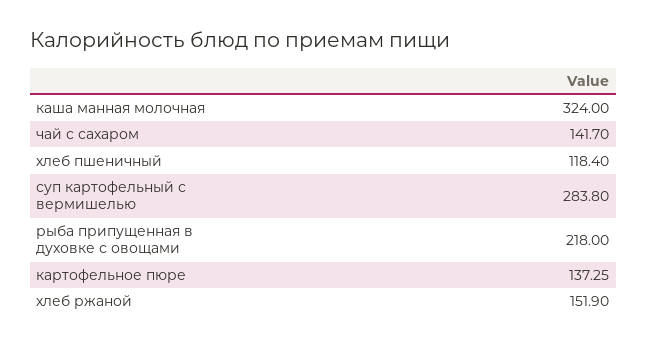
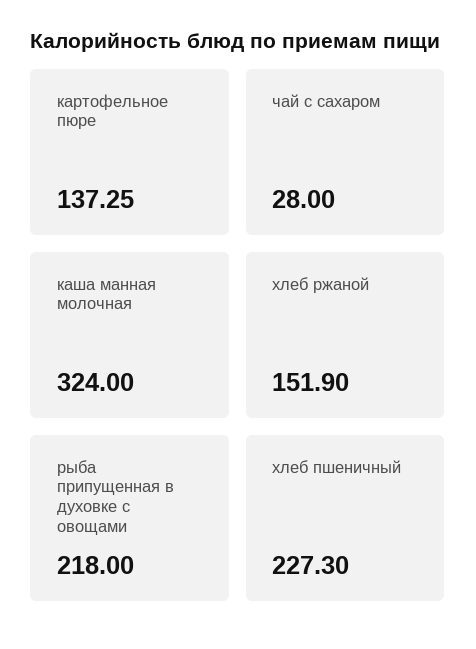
чай с сахаром: 141.7 -> 28
хлеб пшеничный: 118.4 -> 227.3
суп картофельный с вермишелью: 283.8 -> none

